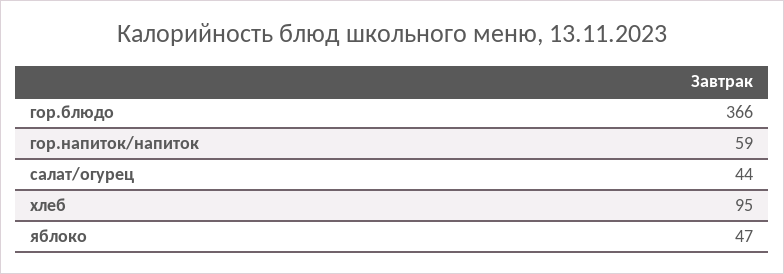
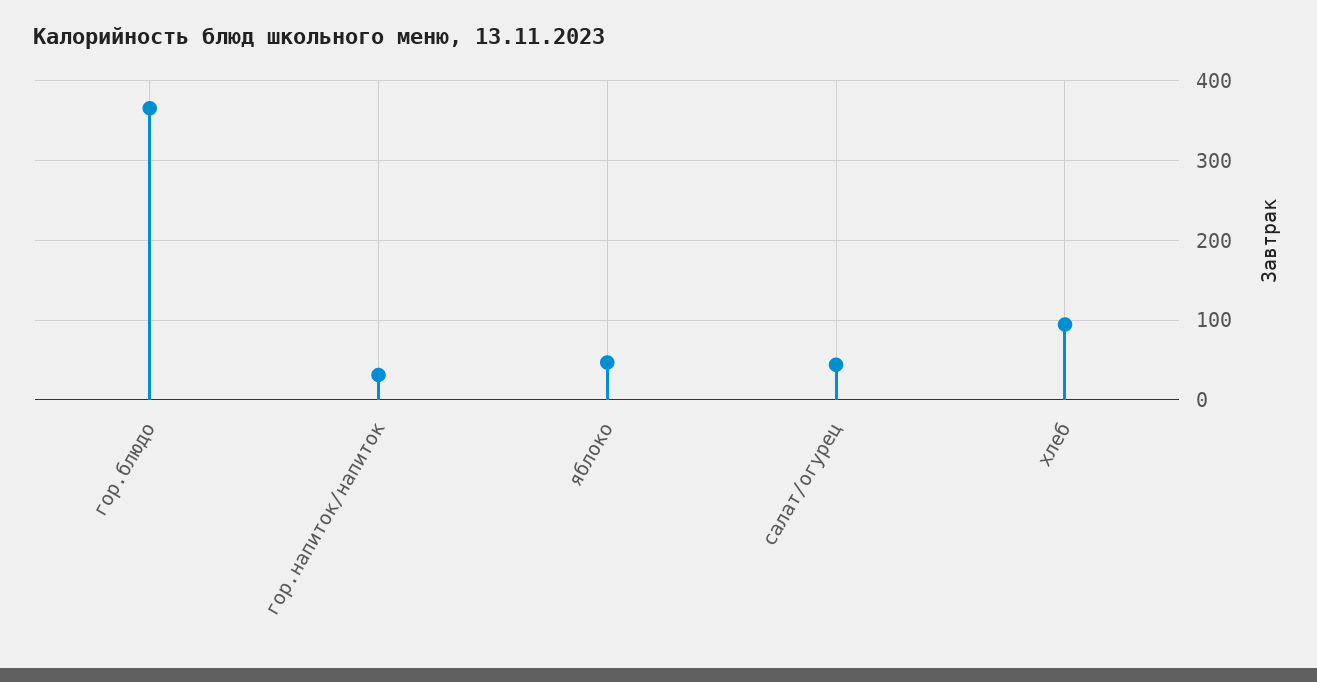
гор.напиток/напиток: 59 -> 30

